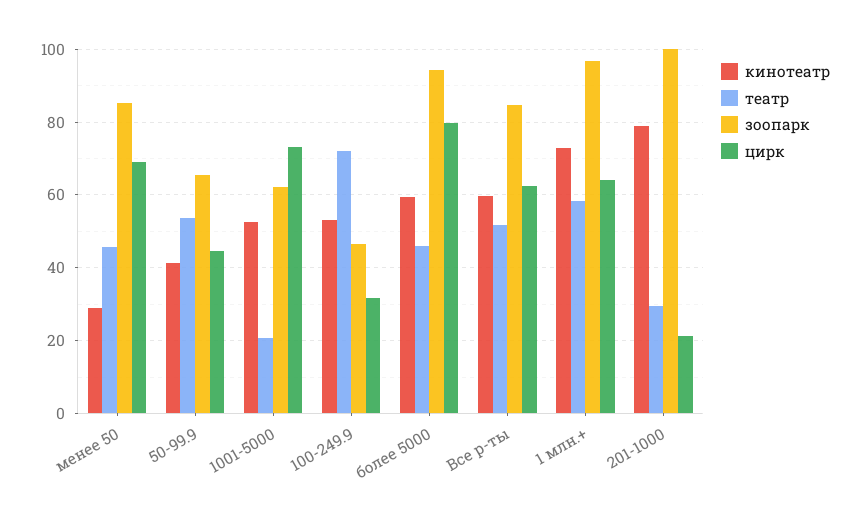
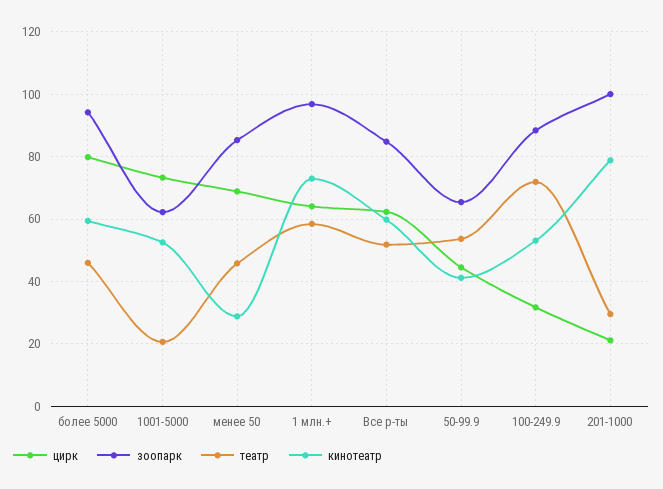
зоопарк, 100-249.9: 46 -> 88

